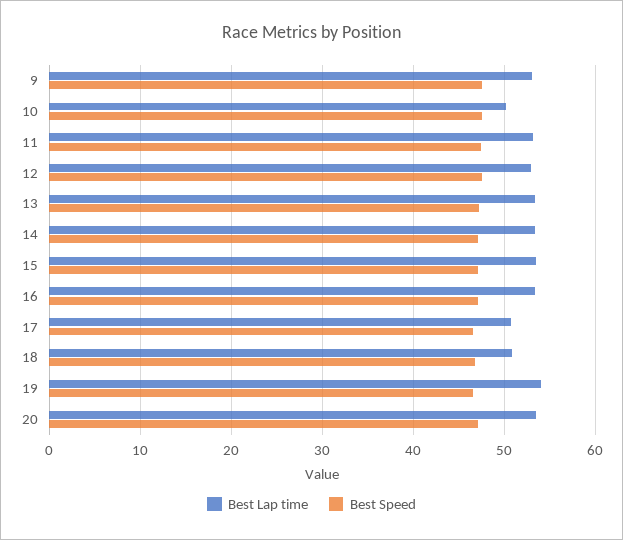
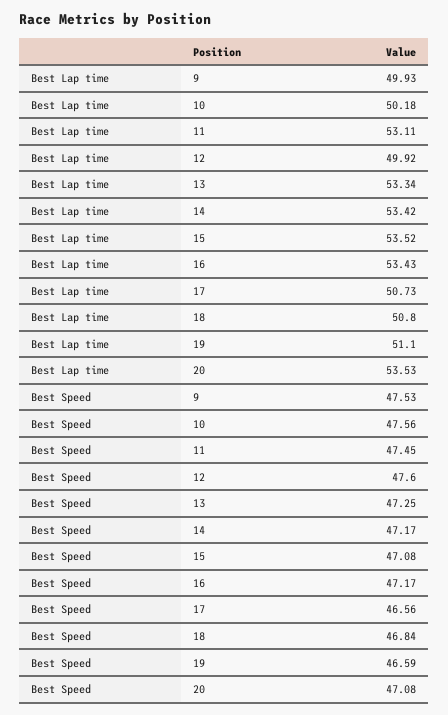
Best Lap time, 9: 53 -> 49.93
Best Lap time, 12: 53 -> 49.92
Best Lap time, 19: 54 -> 51.1

